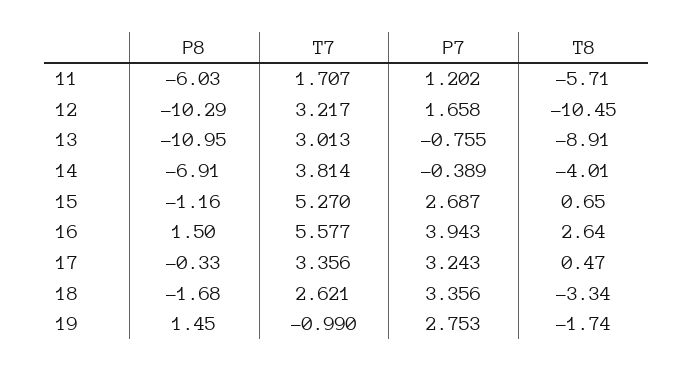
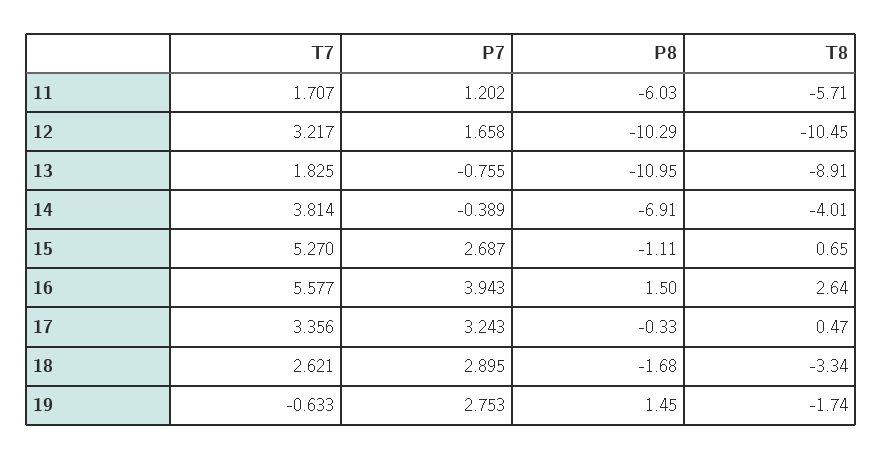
T7, 13: 3.013 -> 1.825
P8, 15: -1.16 -> -1.11
P7, 18: 3.356 -> 2.895
T7, 19: -0.99 -> -0.633

